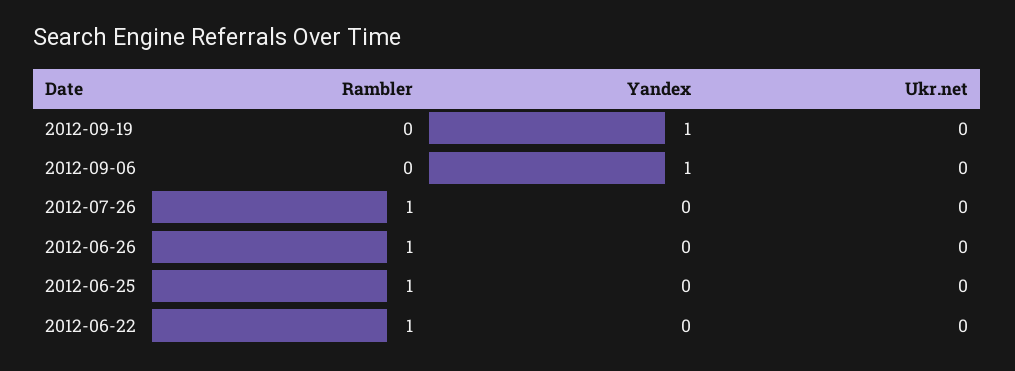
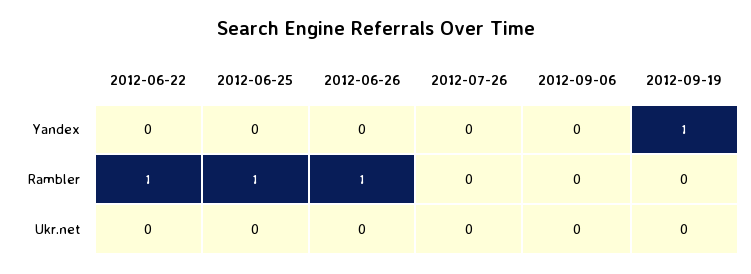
Yandex, 2012-09-06: 1 -> 0
Rambler, 2012-07-26: 1 -> 0

